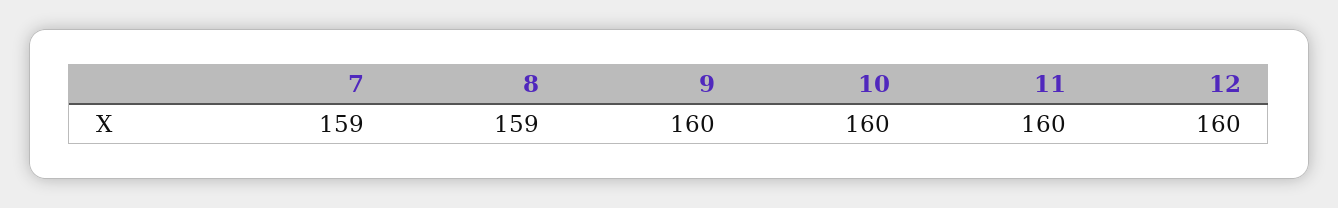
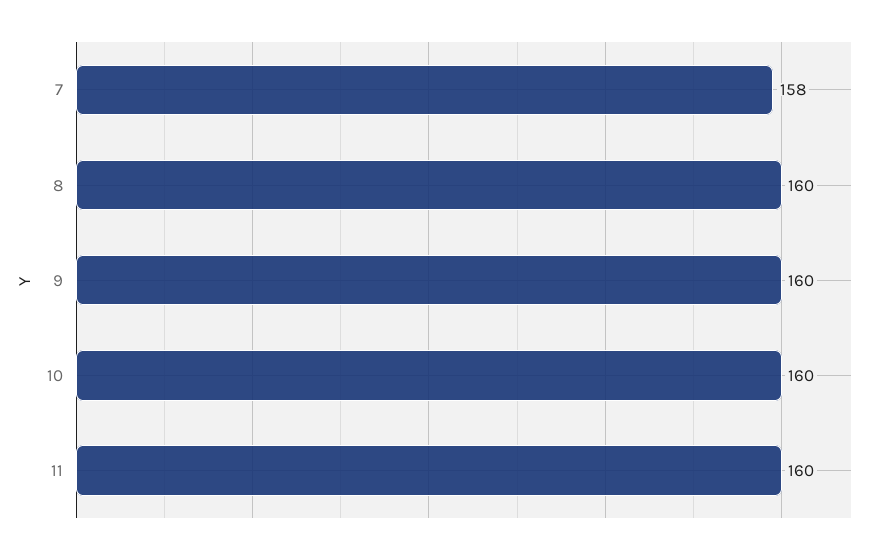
7: 159 -> 158
8: 159 -> 160
12: 160 -> none

